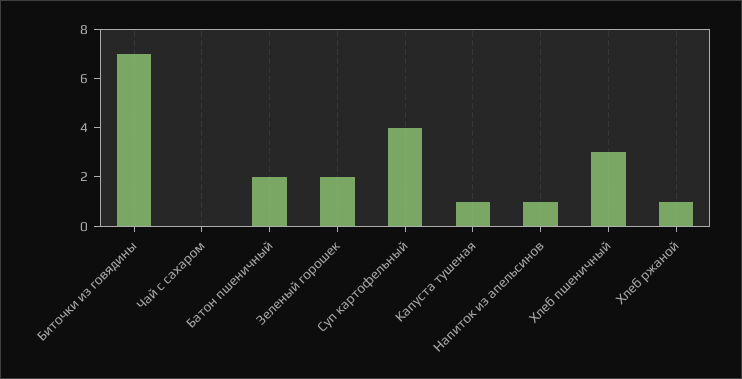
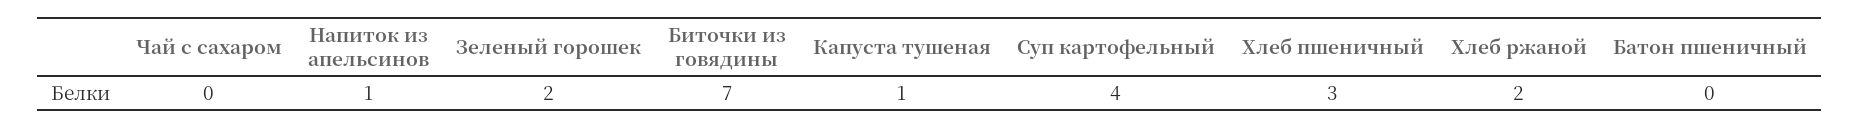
Батон пшеничный: 2 -> 0
Хлеб ржаной: 1 -> 2

